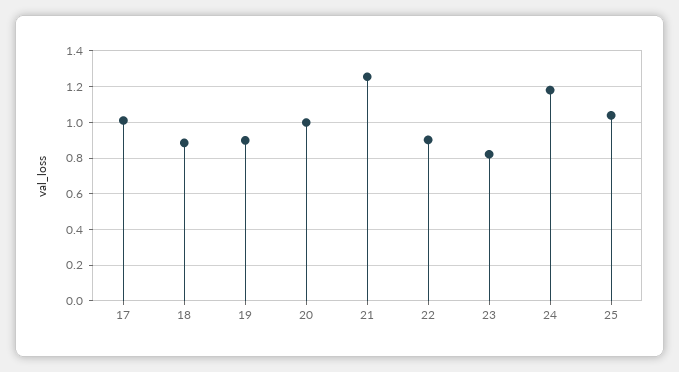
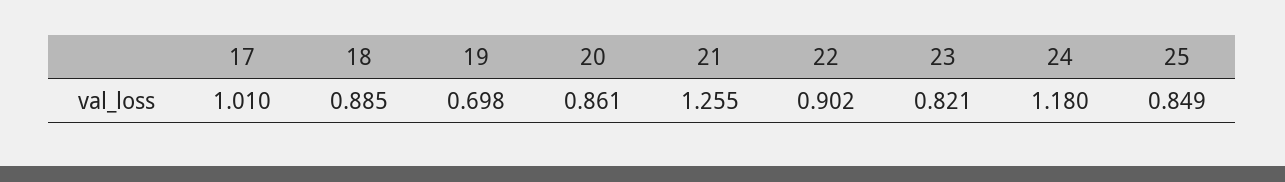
19: 0.9 -> 0.698
20: 1 -> 0.861
25: 1.05 -> 0.849

